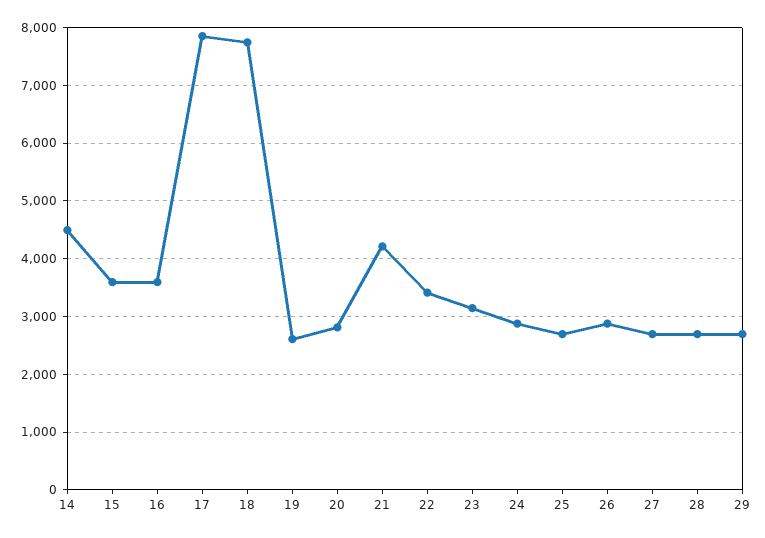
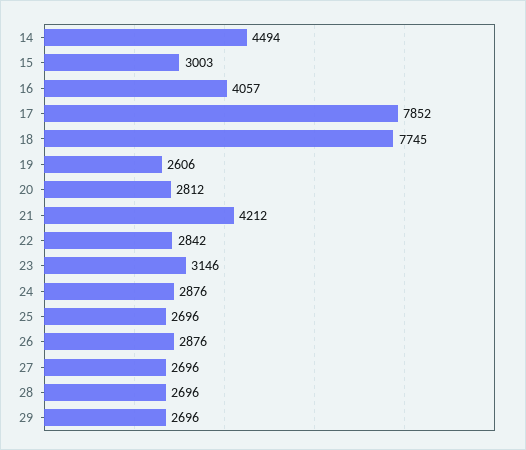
15: 3600 -> 3003
16: 3600 -> 4057
22: 3400 -> 2842

